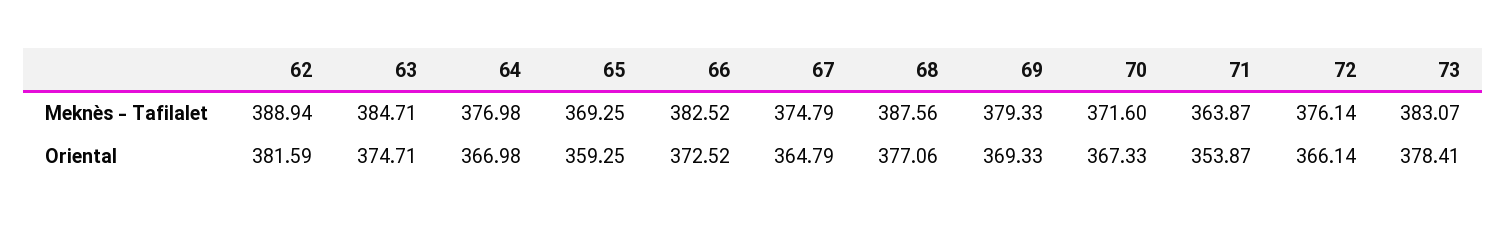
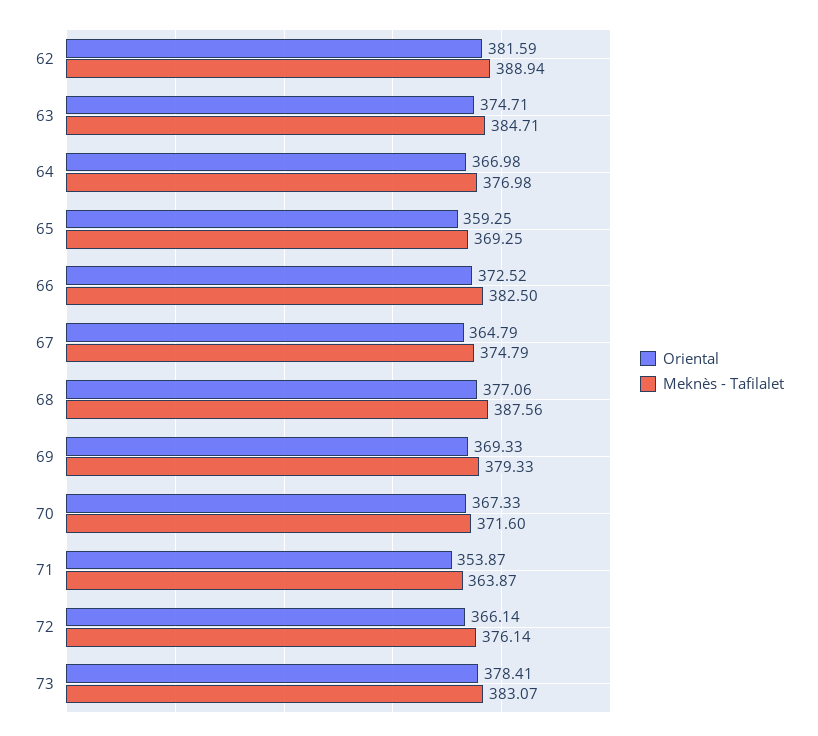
Meknès - Tafilalet, 66: 382.52 -> 382.5

